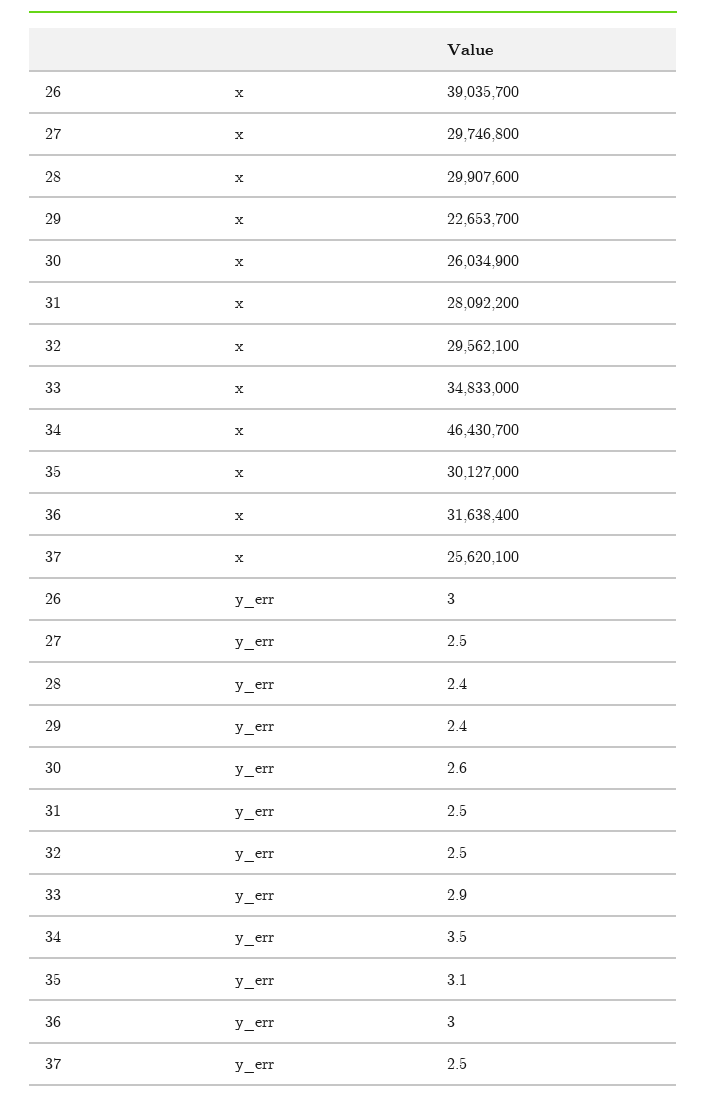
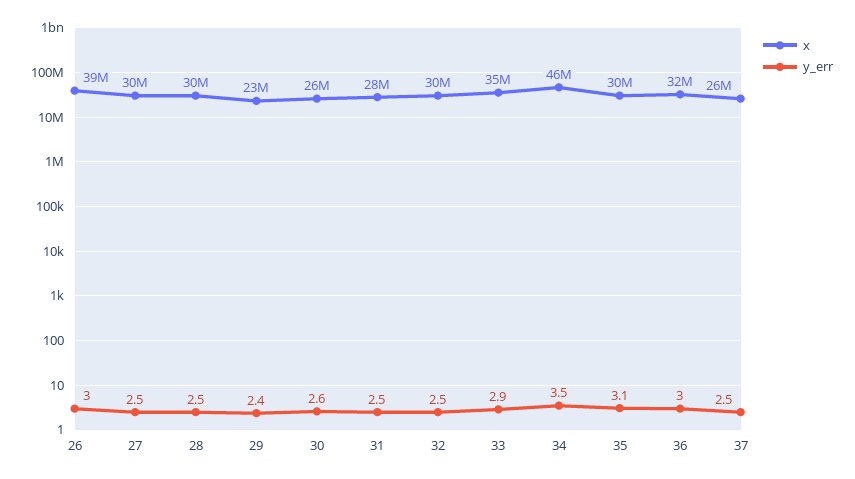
y_err, 28: 2.4 -> 2.5

